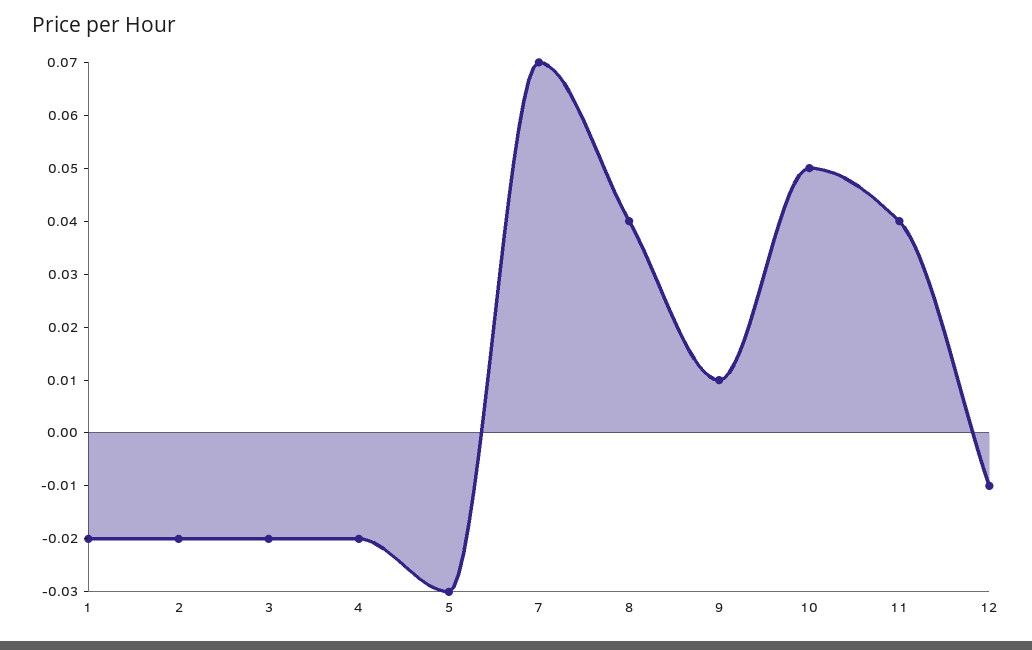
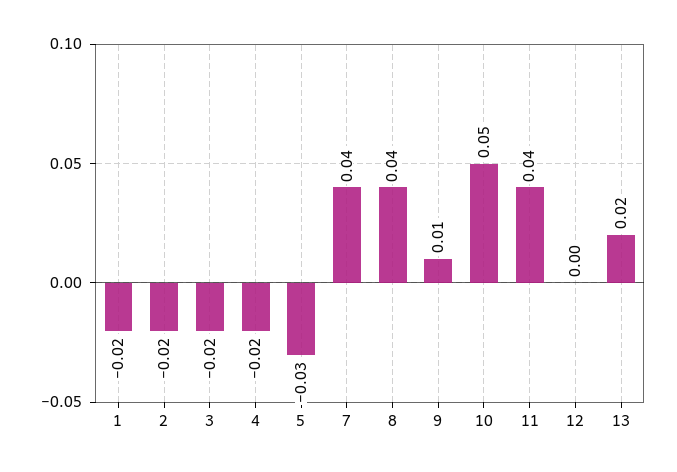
7: 0.07 -> 0.04
12: -0.01 -> 0
13: none -> 0.02

